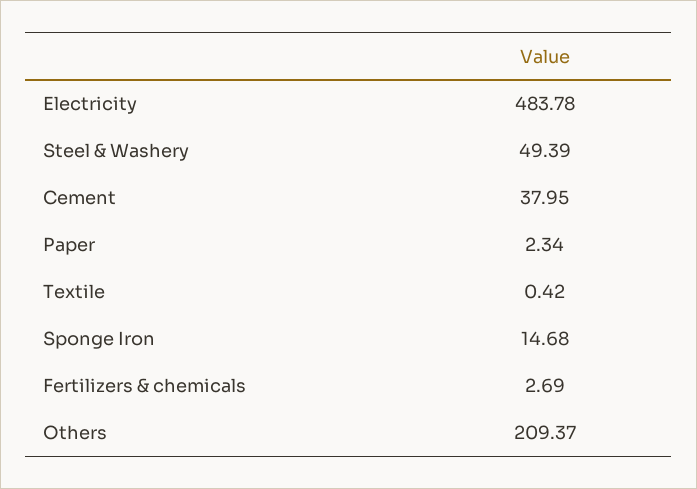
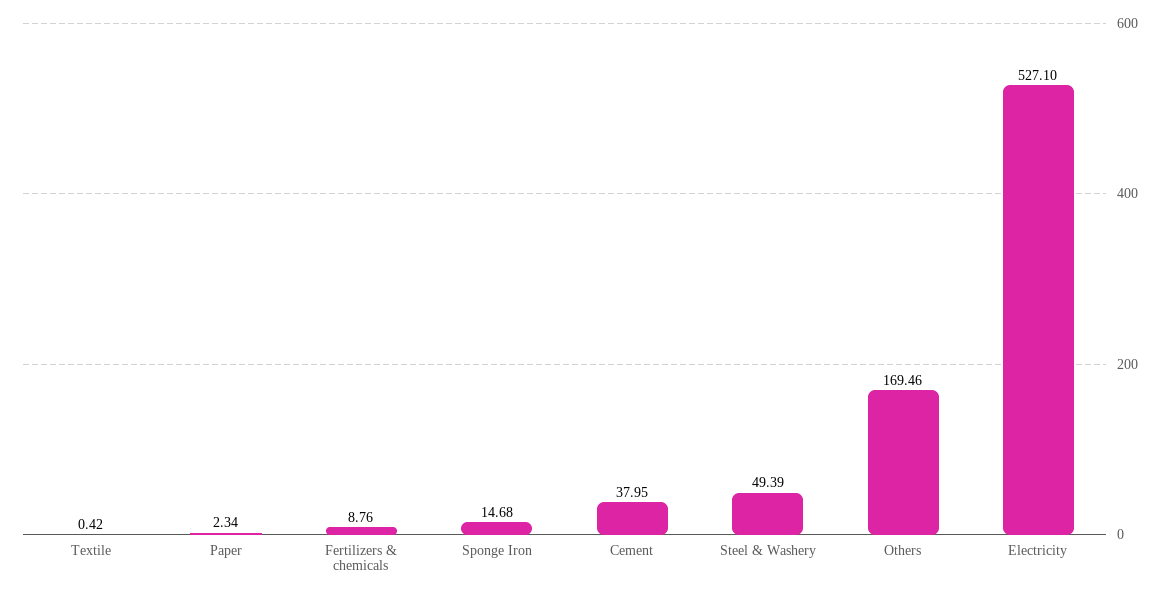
Electricity: 483.78 -> 527.1
Fertilizers & chemicals: 2.69 -> 8.76
Others: 209.37 -> 169.46

